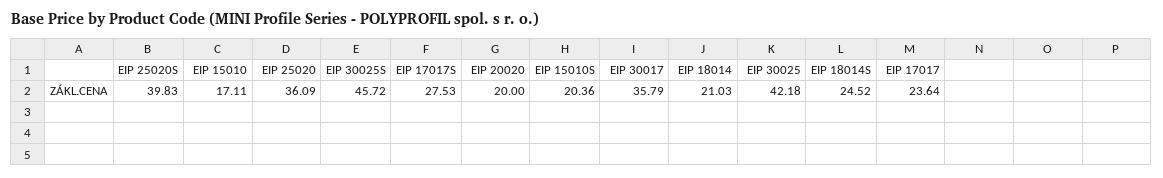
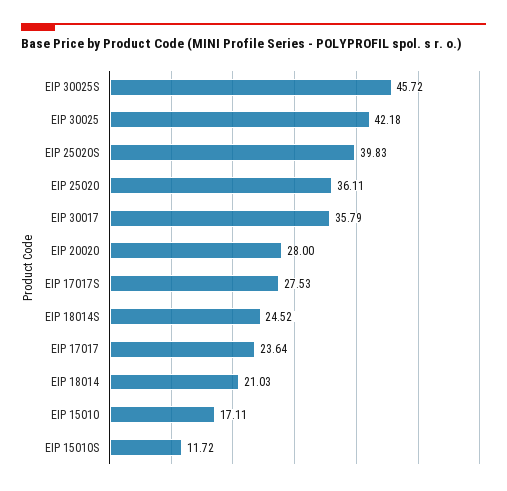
EIP 25020: 36.09 -> 36.11
EIP 20020: 20 -> 28
EIP 15010S: 20.36 -> 11.72

